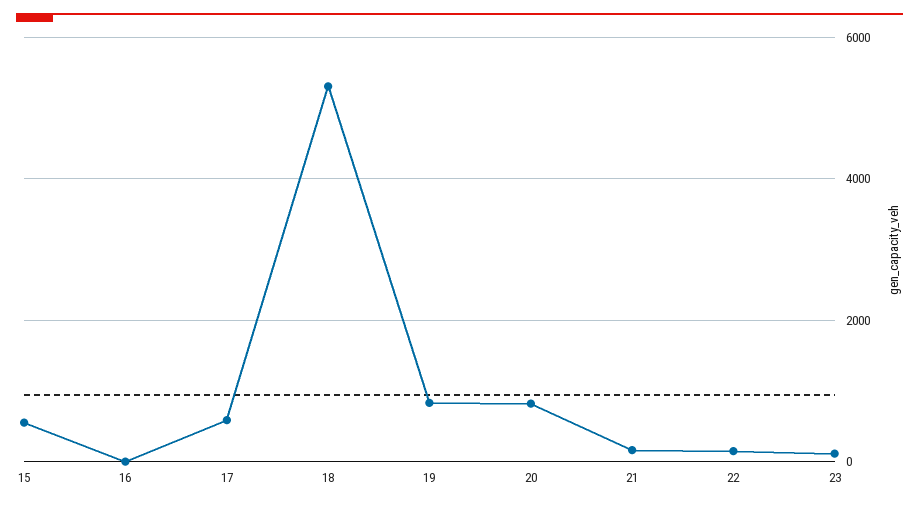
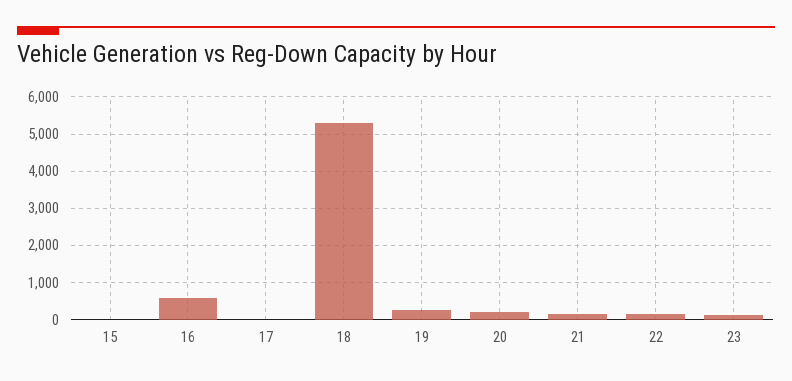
15: 600 -> 0
16: 0 -> 600
17: 600 -> 0
19: 800 -> 200
20: 800 -> 200

